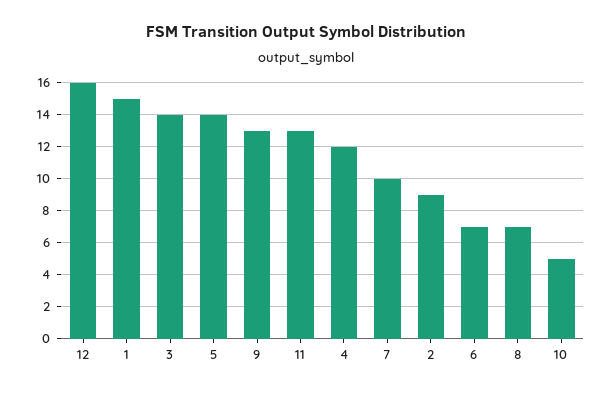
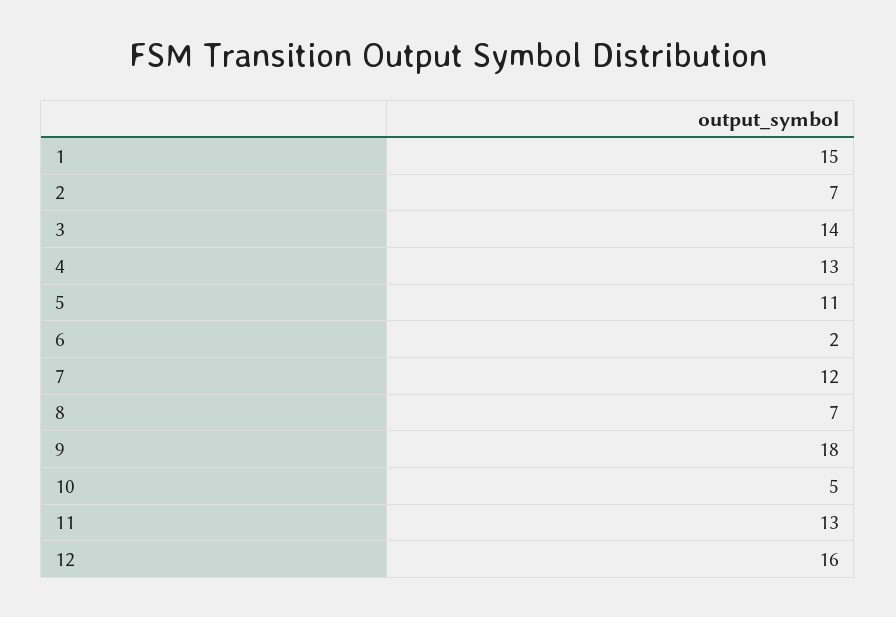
5: 14 -> 11
9: 13 -> 18
4: 12 -> 13
7: 10 -> 12
2: 9 -> 7
6: 7 -> 2

